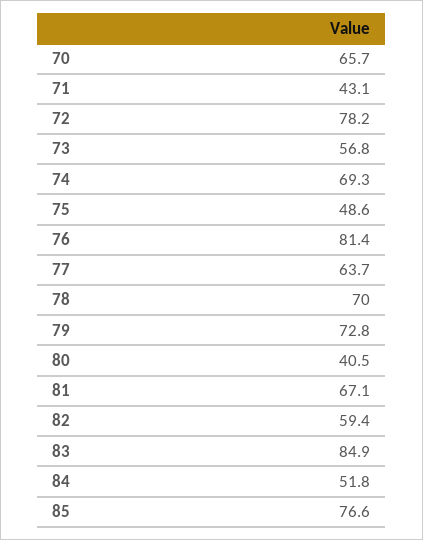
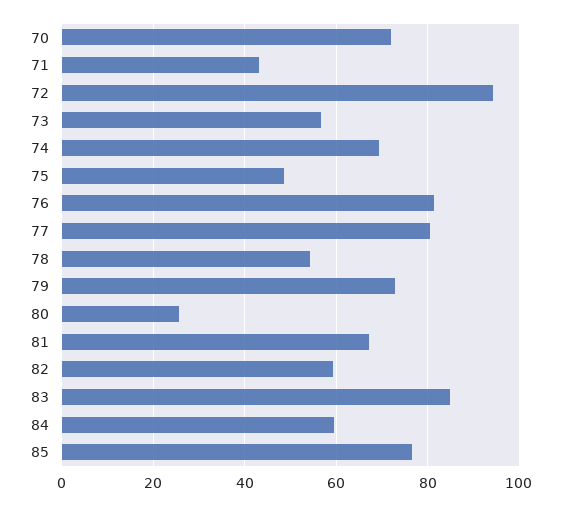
70: 65.7 -> 72
72: 78.2 -> 94
77: 63.7 -> 80
78: 70 -> 54
80: 40.5 -> 26
84: 51.8 -> 60

